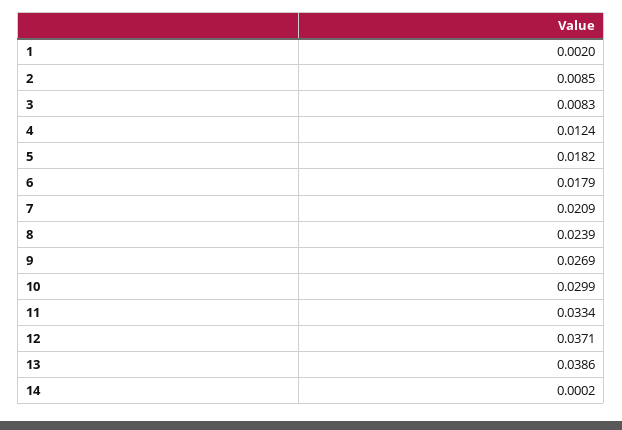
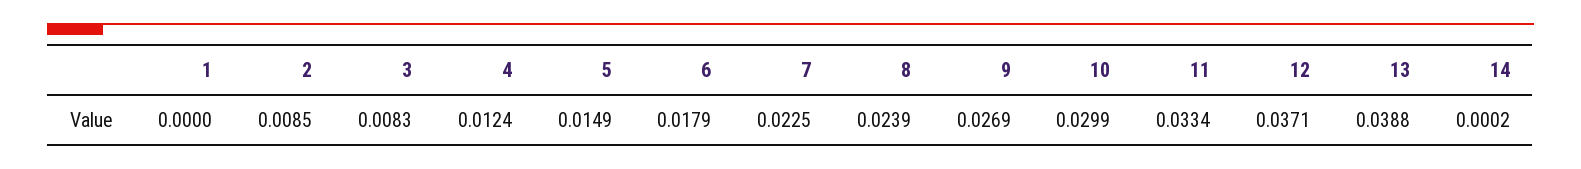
1: 0.002 -> 0
5: 0.0182 -> 0.0149
7: 0.0209 -> 0.0225
13: 0.0386 -> 0.0388

